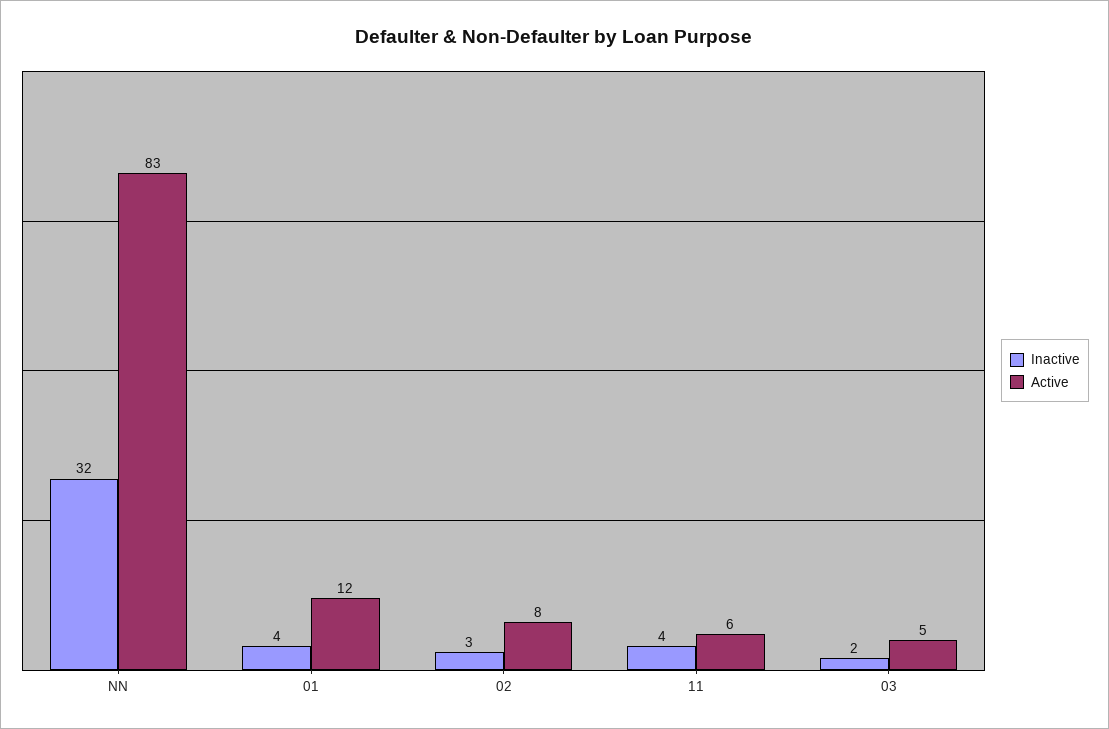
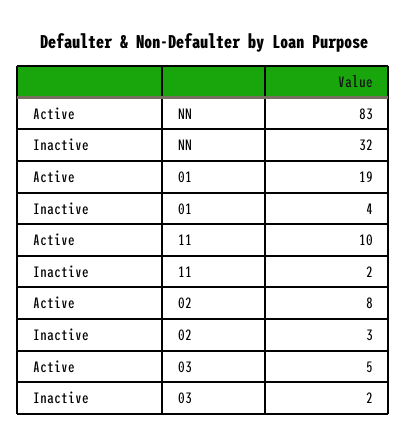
Active, 01: 12 -> 19
Inactive, 11: 4 -> 2
Active, 11: 6 -> 10

